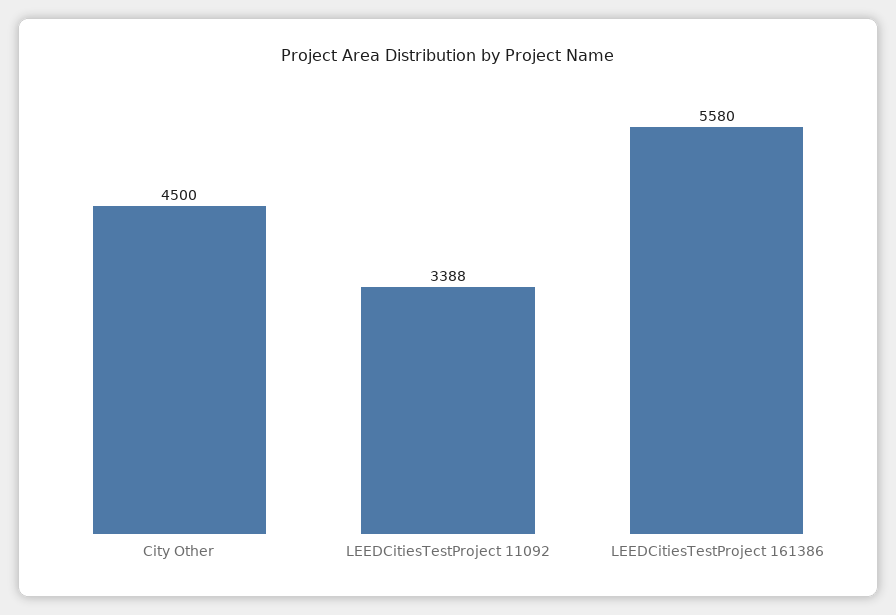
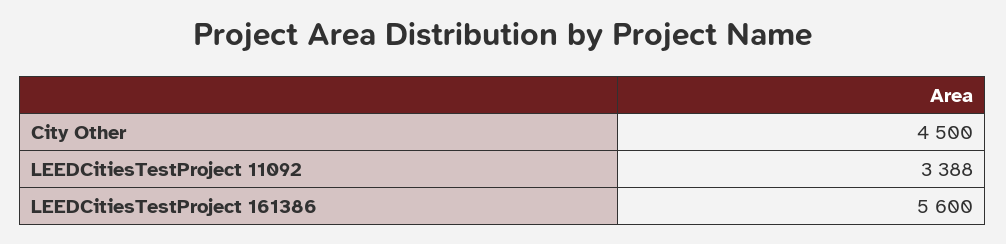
LEEDCitiesTestProject 161386: 5580 -> 5600

